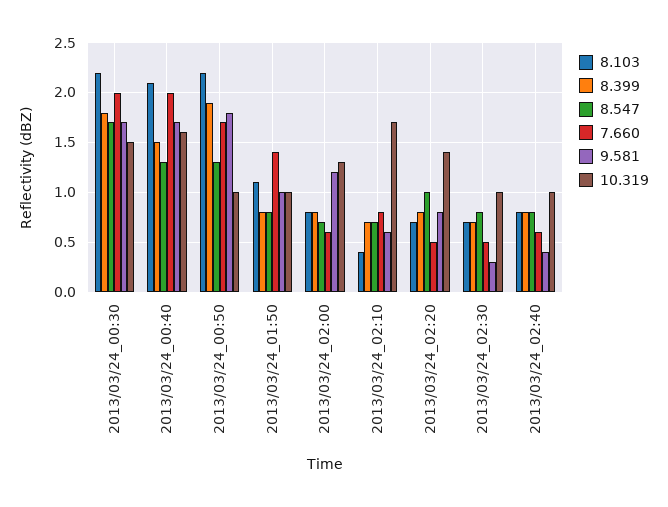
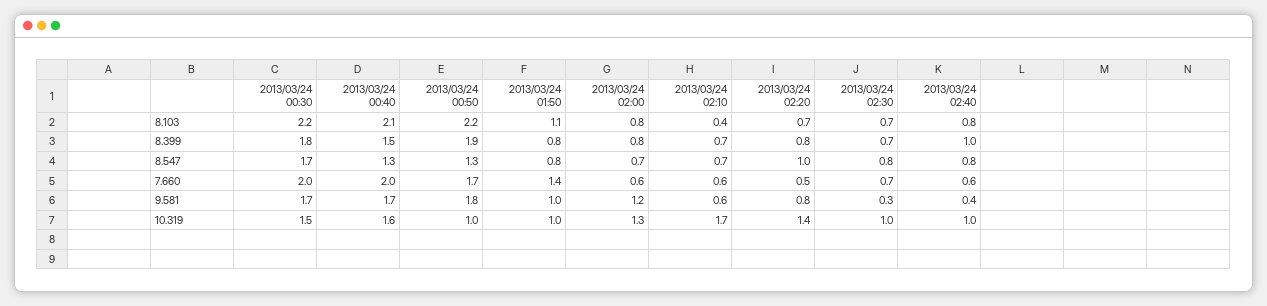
7.660, 2013/03/24_02:10: 0.8 -> 0.6
7.660, 2013/03/24_02:30: 0.5 -> 0.7
8.399, 2013/03/24_02:40: 0.8 -> 1

